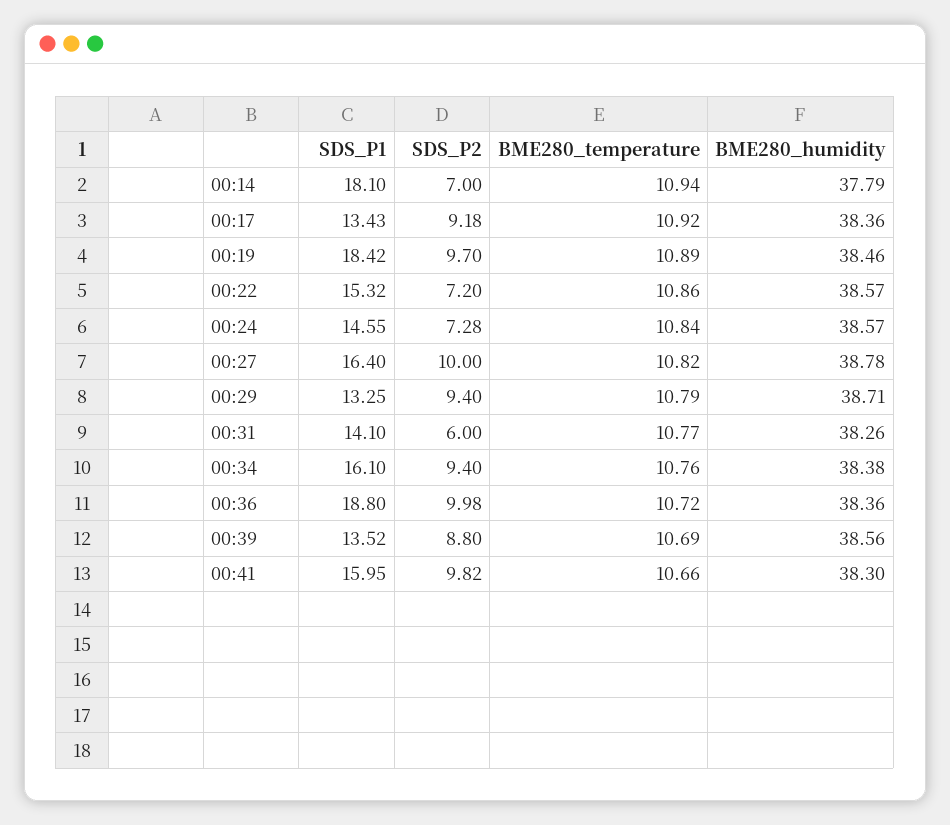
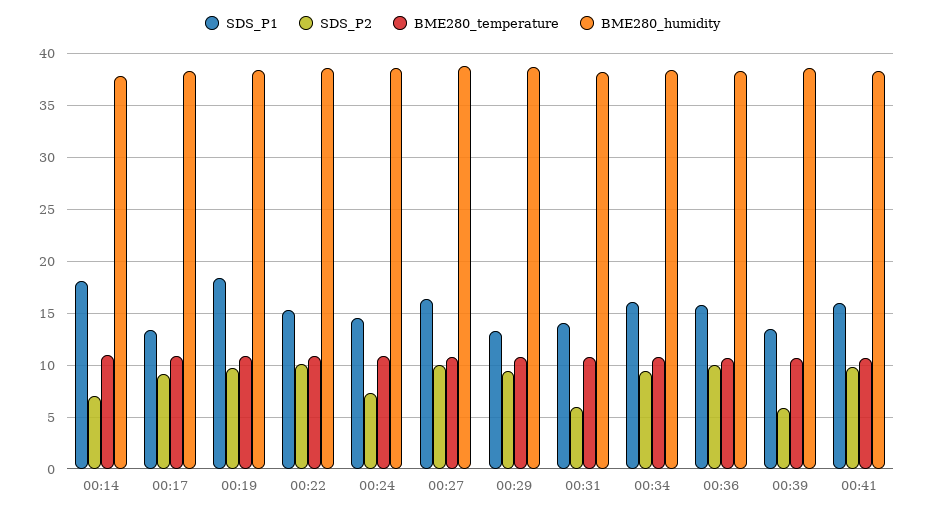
SDS_P2, 00:22: 7.2 -> 10
SDS_P1, 00:36: 18.8 -> 16
SDS_P2, 00:39: 8.8 -> 6

